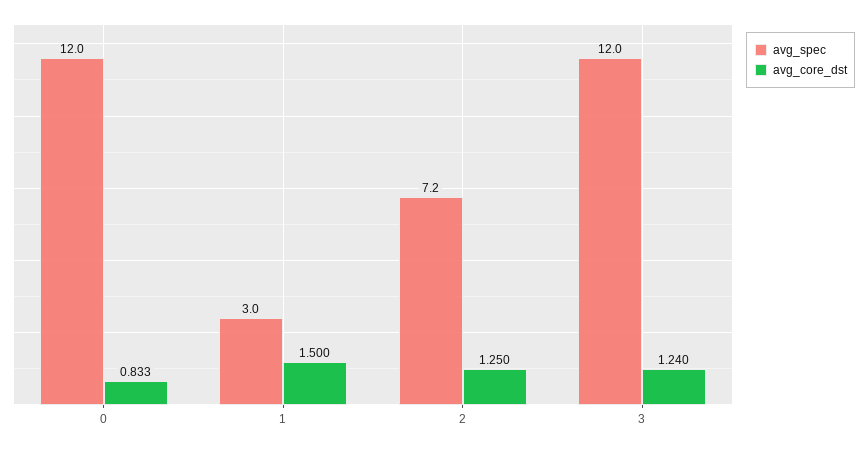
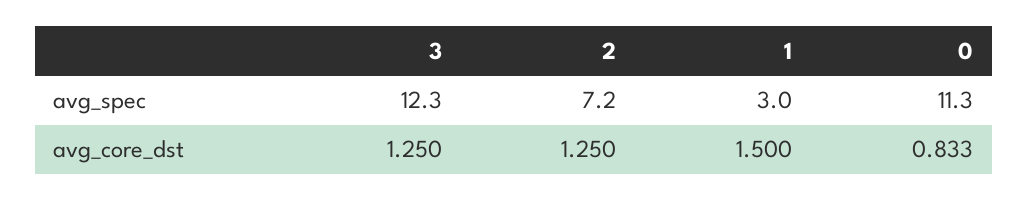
avg_spec, 0: 12 -> 11.3
avg_spec, 3: 12 -> 12.3
avg_core_dst, 3: 1.24 -> 1.25

